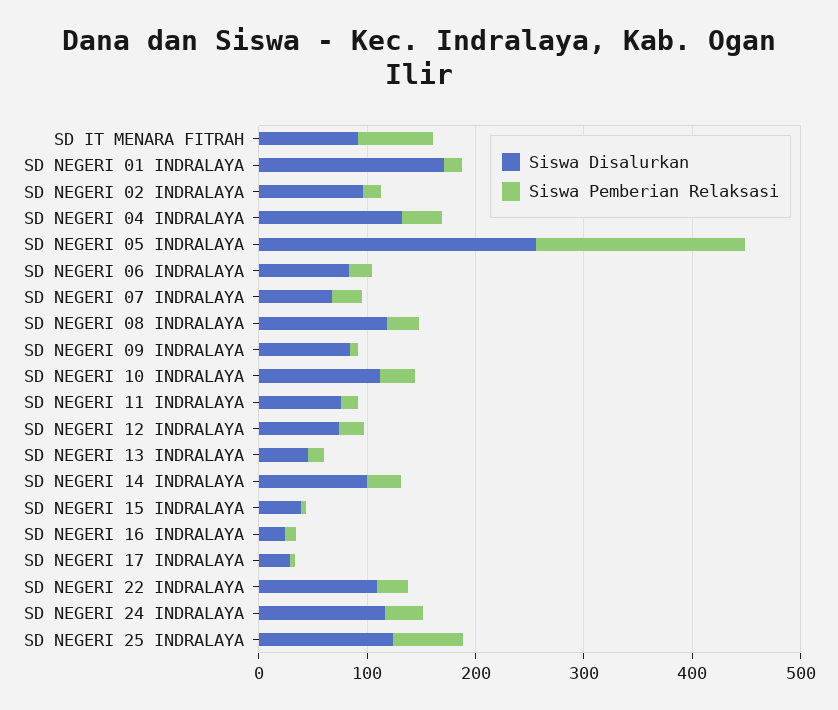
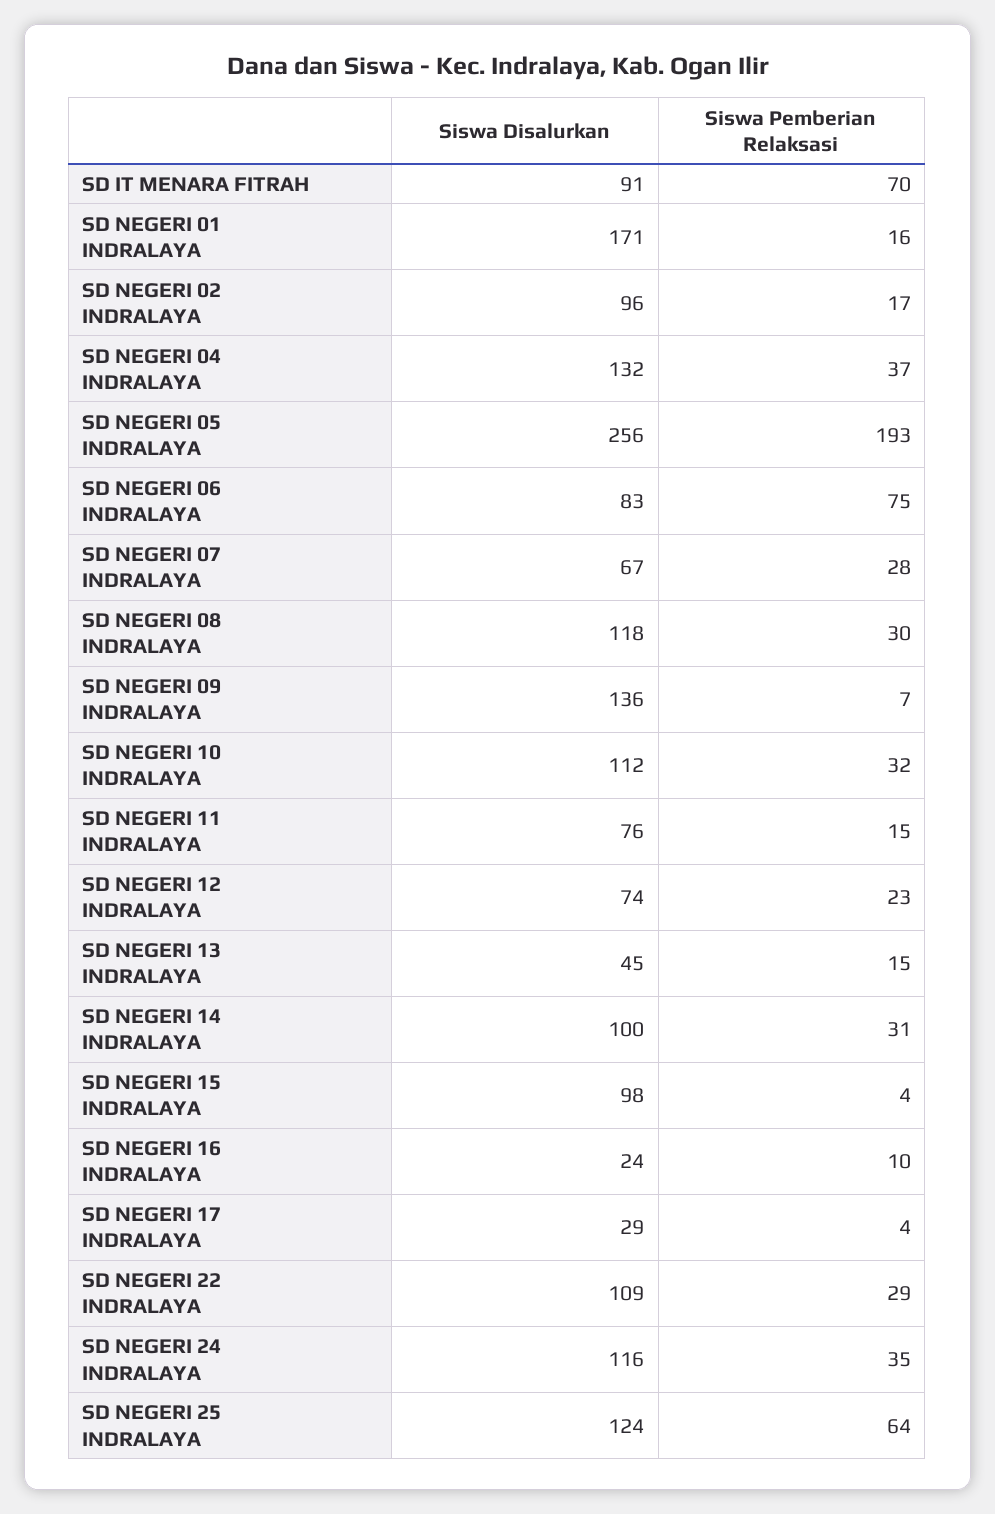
Siswa Pemberian Relaksasi, SD NEGERI 06 INDRALAYA: 20 -> 75
Siswa Disalurkan, SD NEGERI 09 INDRALAYA: 80 -> 136
Siswa Disalurkan, SD NEGERI 15 INDRALAYA: 40 -> 98

